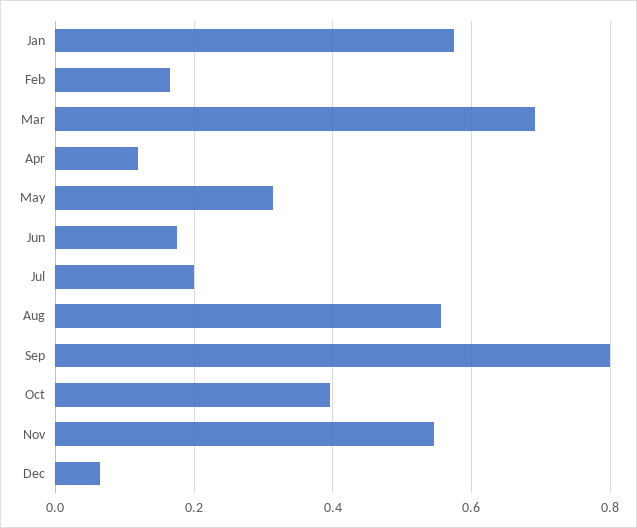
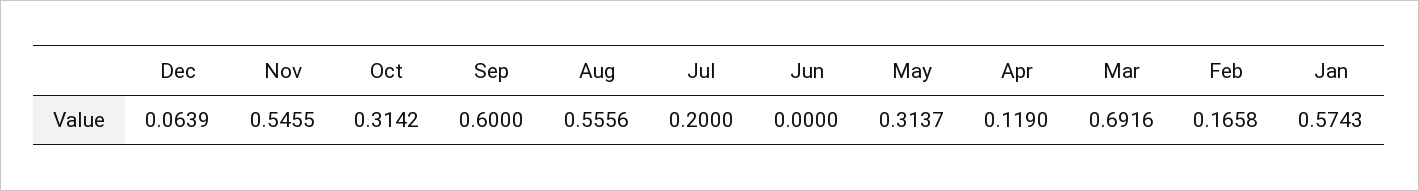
Jun: 0.18 -> 0
Sep: 0.8 -> 0.6
Oct: 0.4 -> 0.3142

